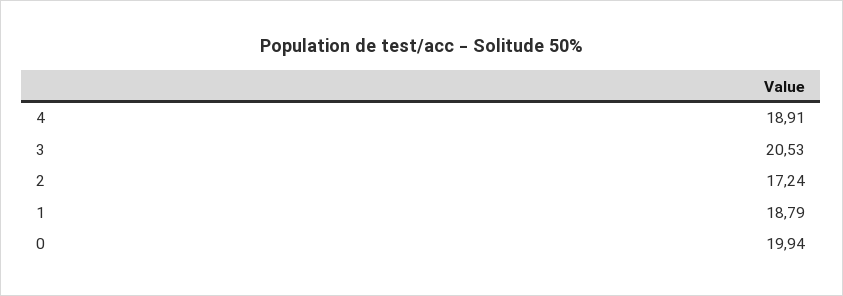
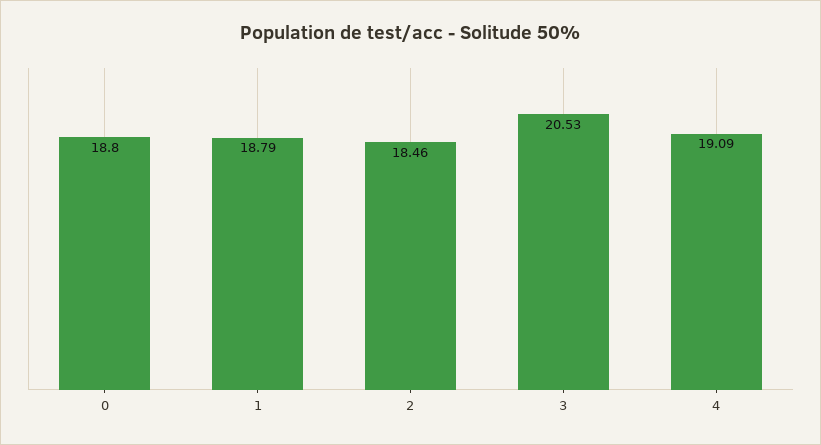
4: 18.91 -> 19.09
2: 17.24 -> 18.46
0: 19.94 -> 18.8

